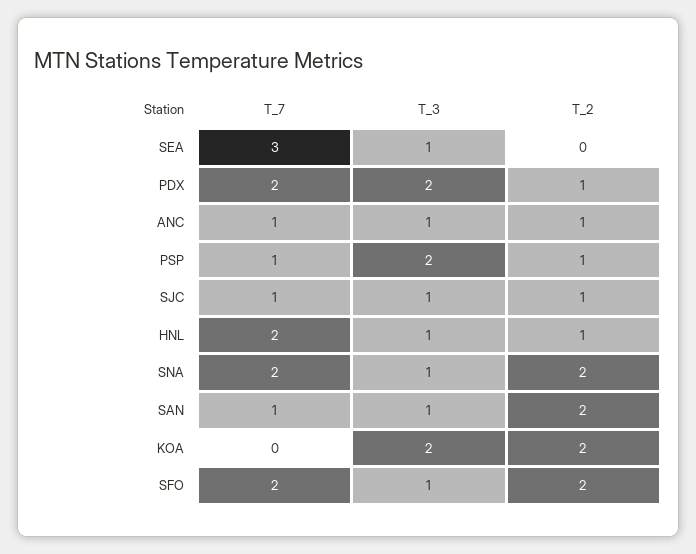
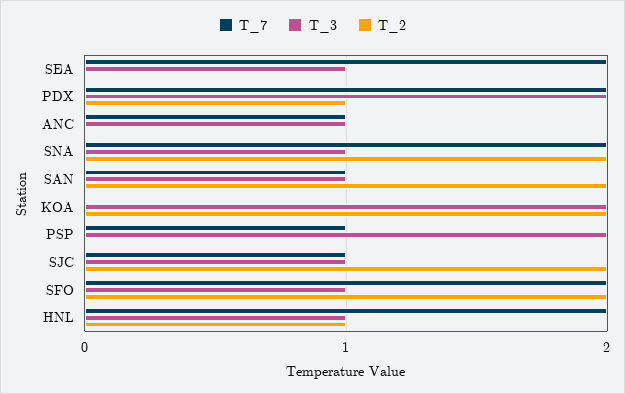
T_7, SEA: 3 -> 2
T_2, ANC: 1 -> 0
T_2, PSP: 1 -> 0
T_2, SJC: 1 -> 2

